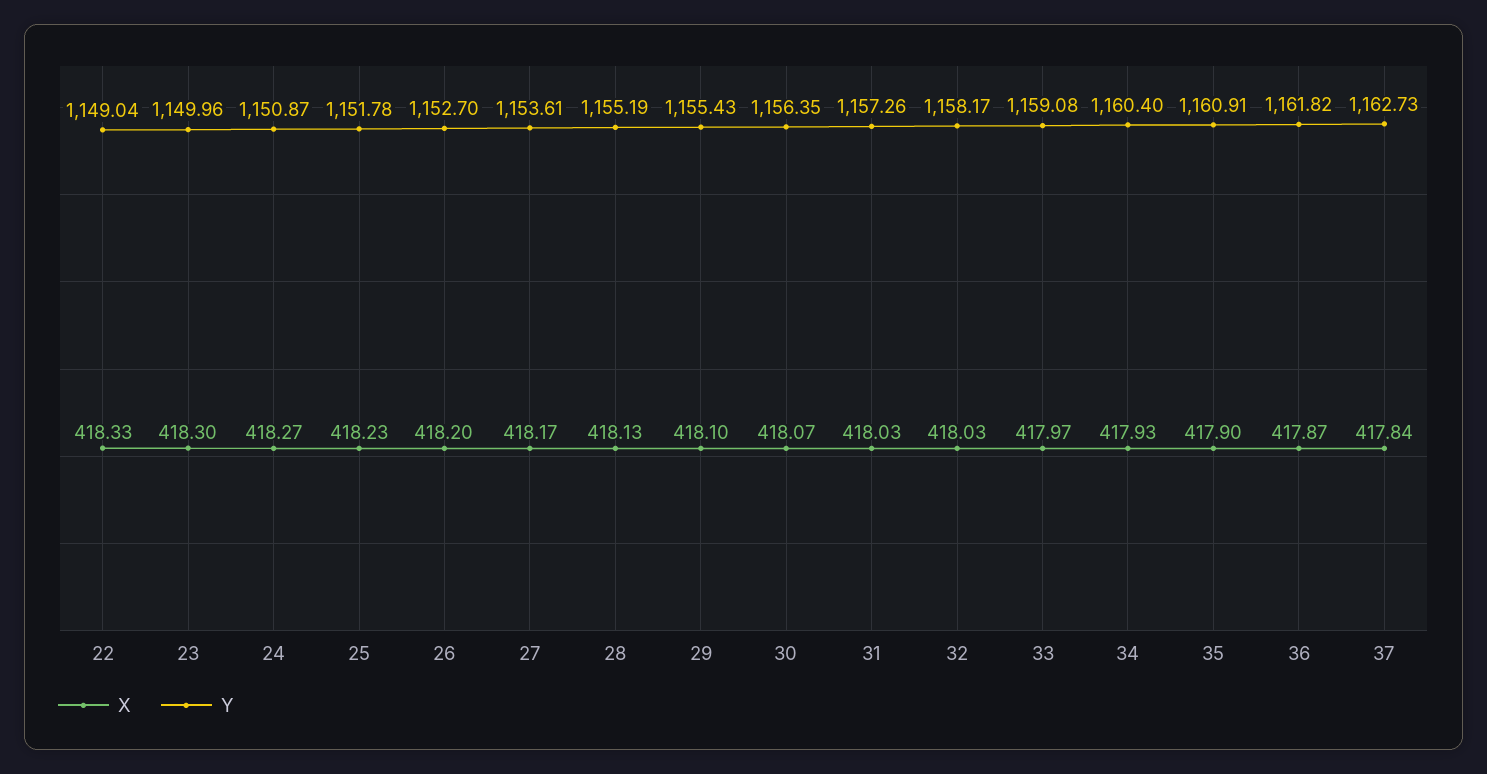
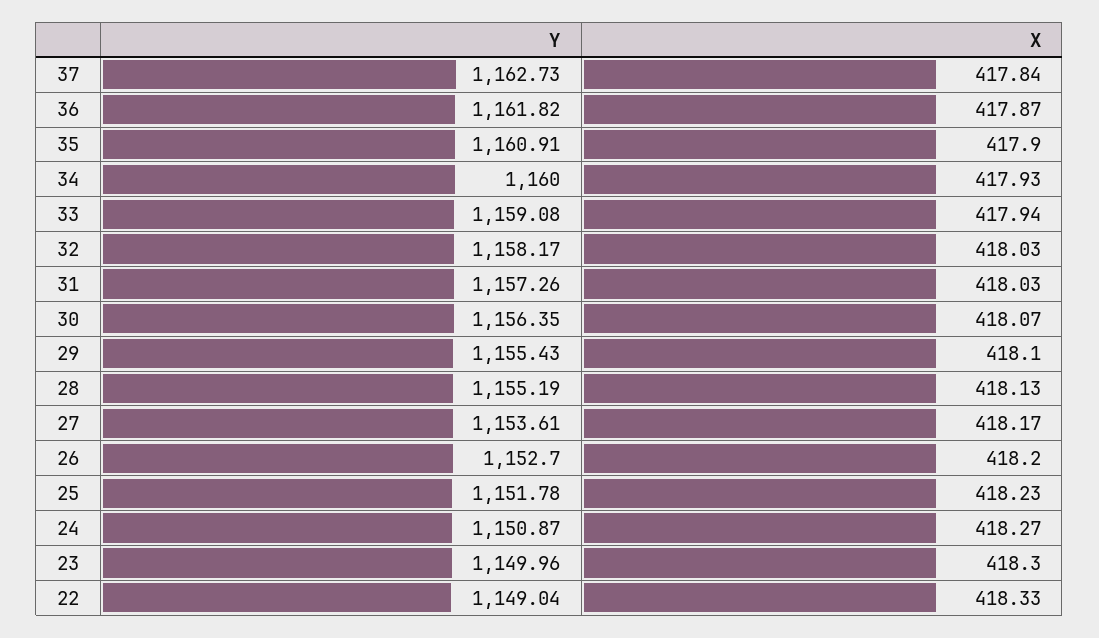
X, 33: 417.97 -> 417.94
Y, 34: 1160.4 -> 1160

